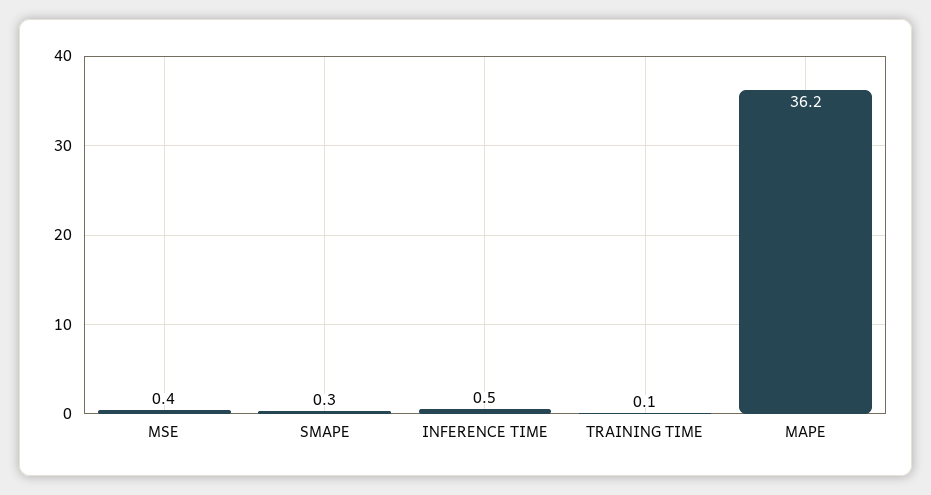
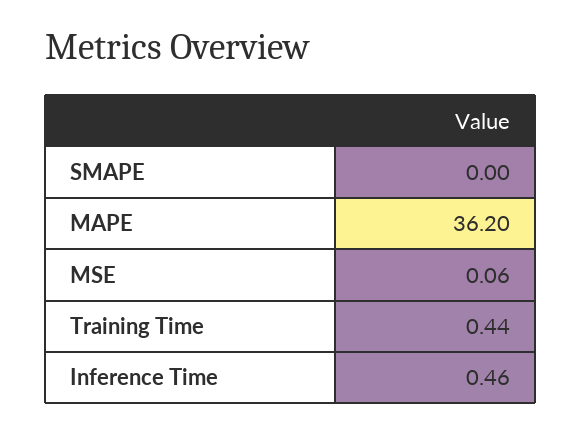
MSE: 0.4 -> 0.06
SMAPE: 0.3 -> 0
TRAINING TIME: 0.1 -> 0.44

